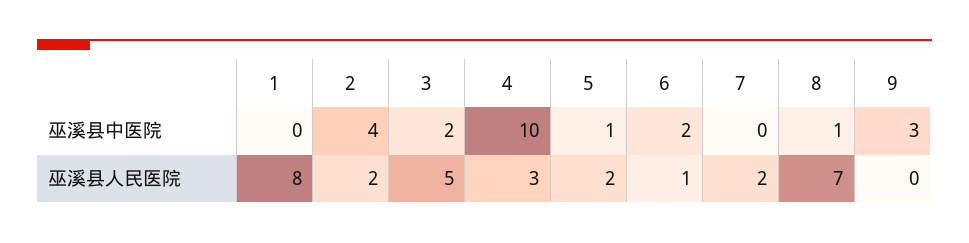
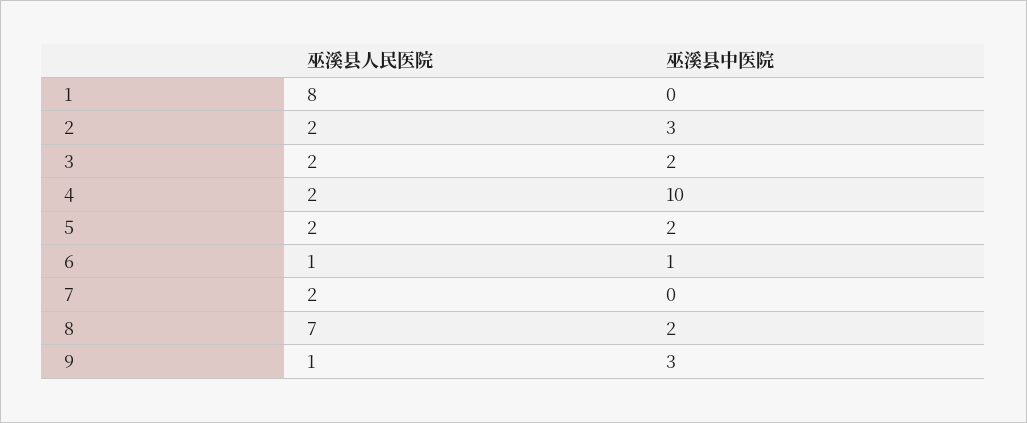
2, 巫溪县中医院: 4 -> 3
5, 巫溪县中医院: 1 -> 2
6, 巫溪县中医院: 2 -> 1
8, 巫溪县中医院: 1 -> 2
3, 巫溪县人民医院: 5 -> 2
4, 巫溪县人民医院: 3 -> 2
9, 巫溪县人民医院: 0 -> 1

